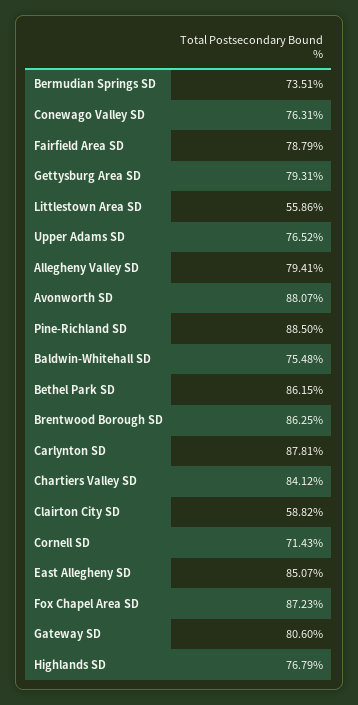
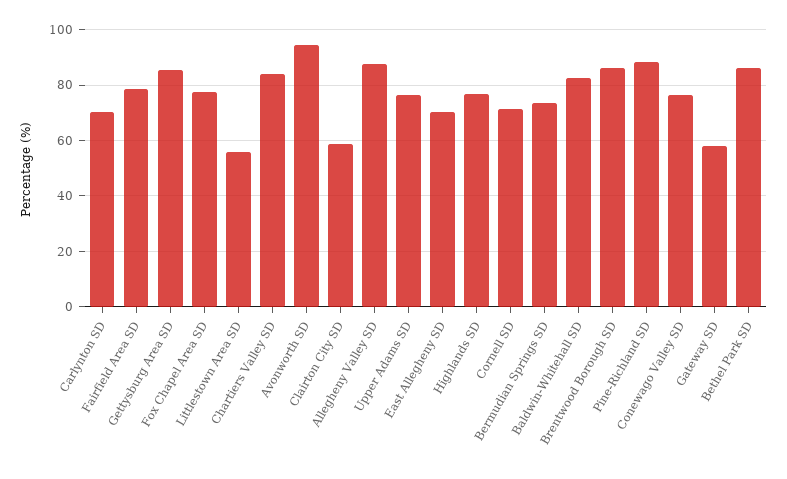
Gettysburg Area SD: 79.31 -> 85
Allegheny Valley SD: 79.41 -> 87.5
Avonworth SD: 88.07 -> 95
Baldwin-Whitehall SD: 75.48 -> 82.5
Carlynton SD: 87.81 -> 70
East Allegheny SD: 85.07 -> 70
Fox Chapel Area SD: 87.23 -> 77.5
Gateway SD: 80.6 -> 57.5

